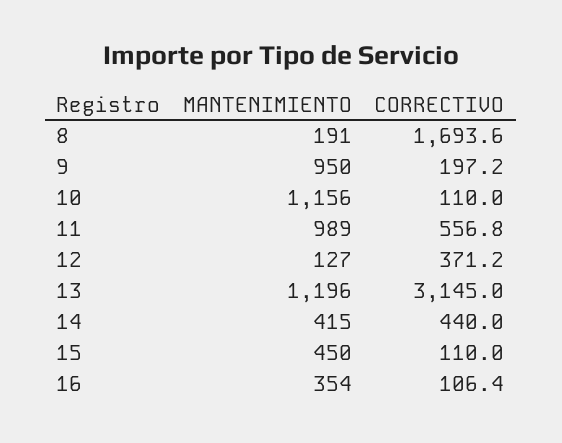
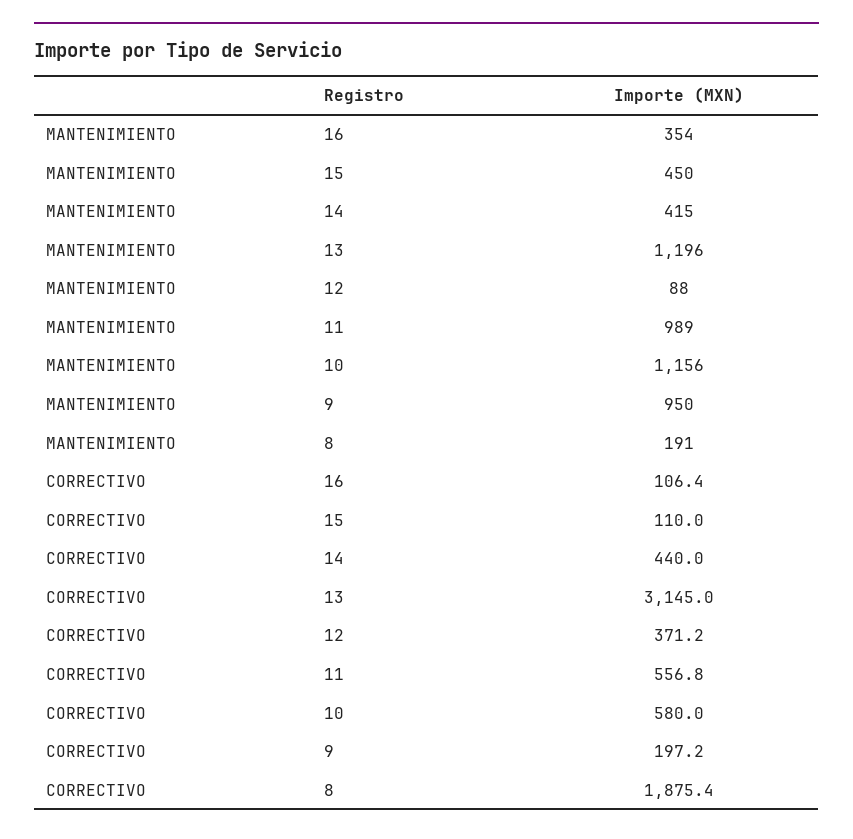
CORRECTIVO, 8: 1693.6 -> 1875.4
CORRECTIVO, 10: 110 -> 580
MANTENIMIENTO, 12: 127 -> 88

